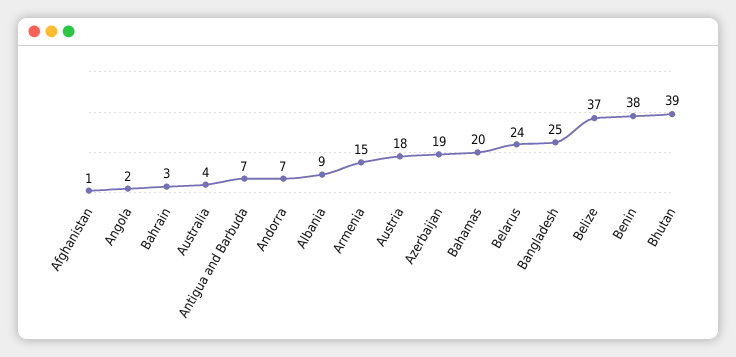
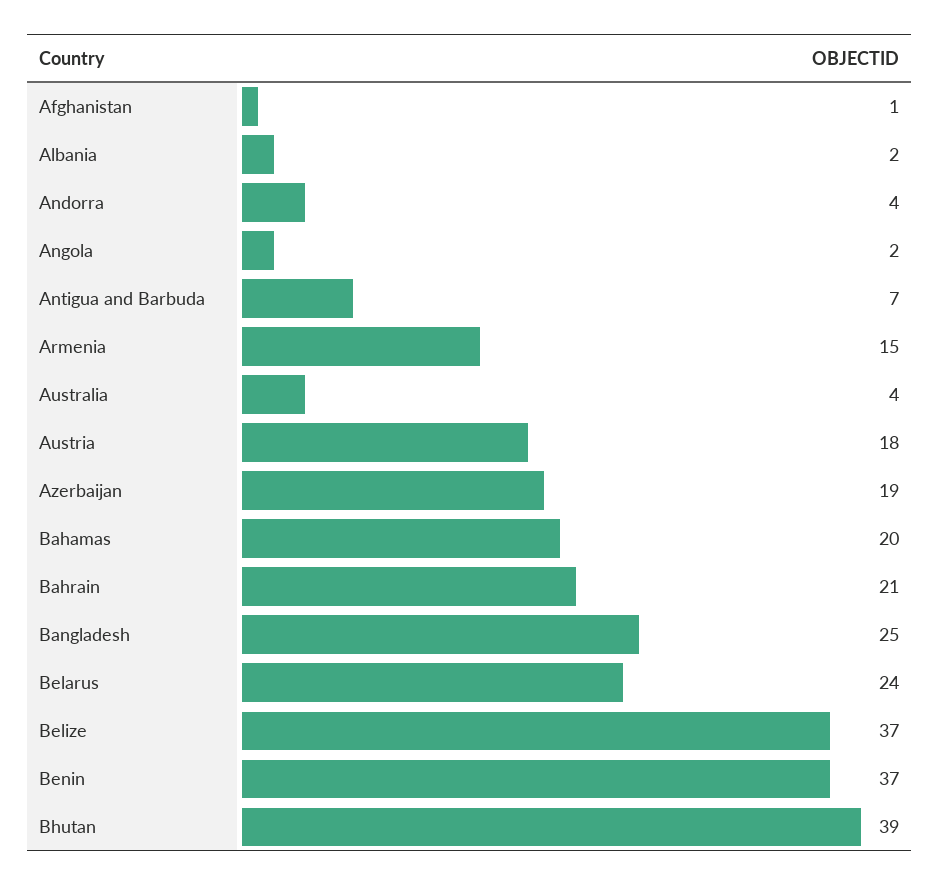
Bahrain: 3 -> 21
Andorra: 7 -> 4
Albania: 9 -> 2
Benin: 38 -> 37

